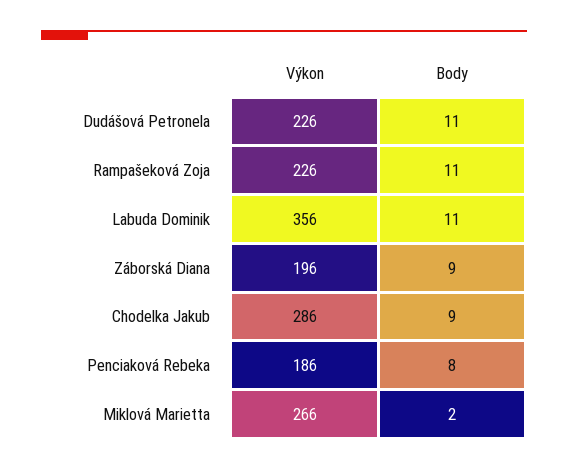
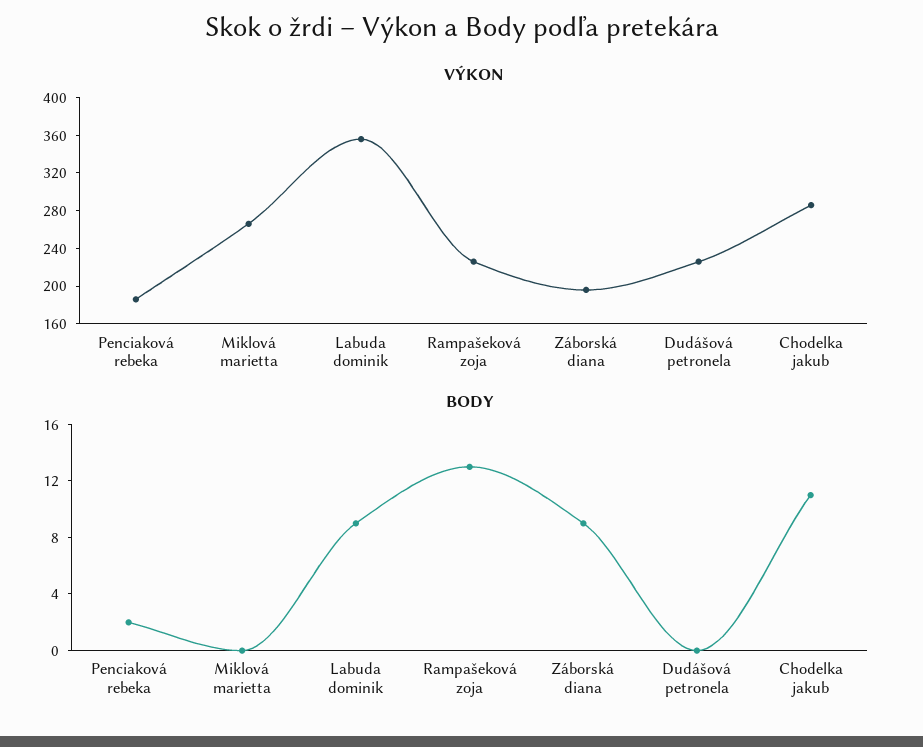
Body, Dudášová Petronela: 11 -> 0
Body, Rampašeková Zoja: 11 -> 13
Body, Labuda Dominik: 11 -> 9
Body, Chodelka Jakub: 9 -> 11
Body, Penciaková Rebeka: 8 -> 2
Body, Miklová Marietta: 2 -> 0

